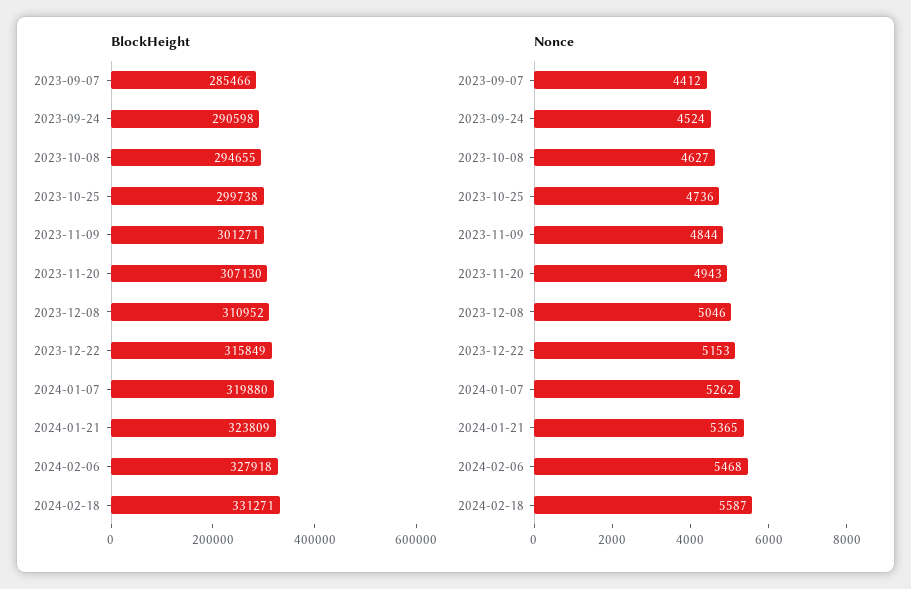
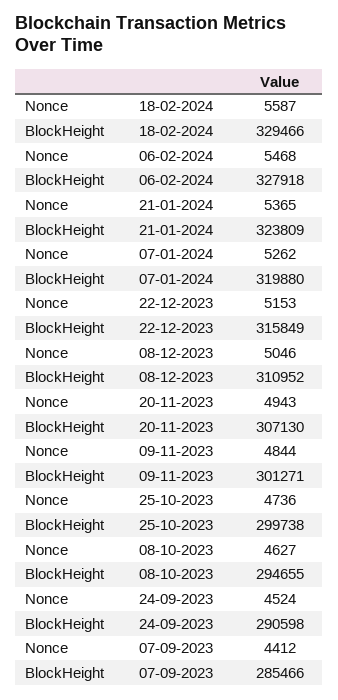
BlockHeight, 2024-02-18: 331271 -> 329466

